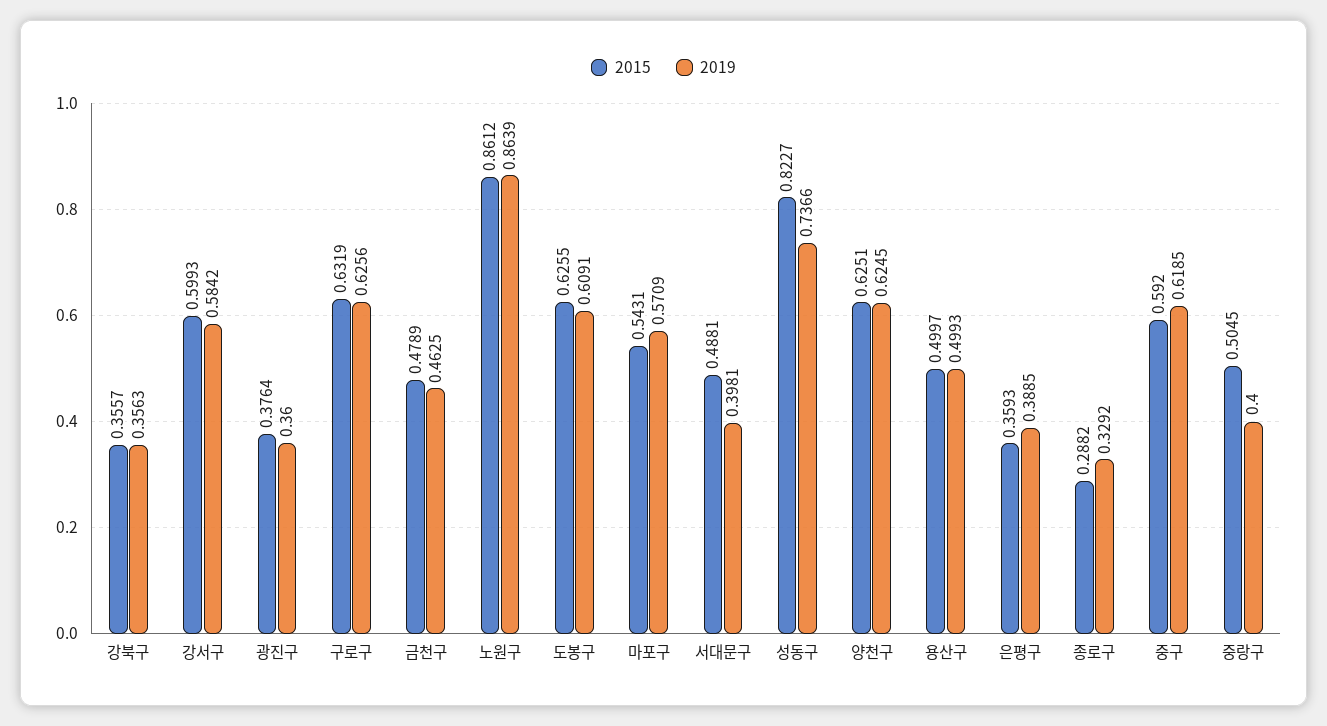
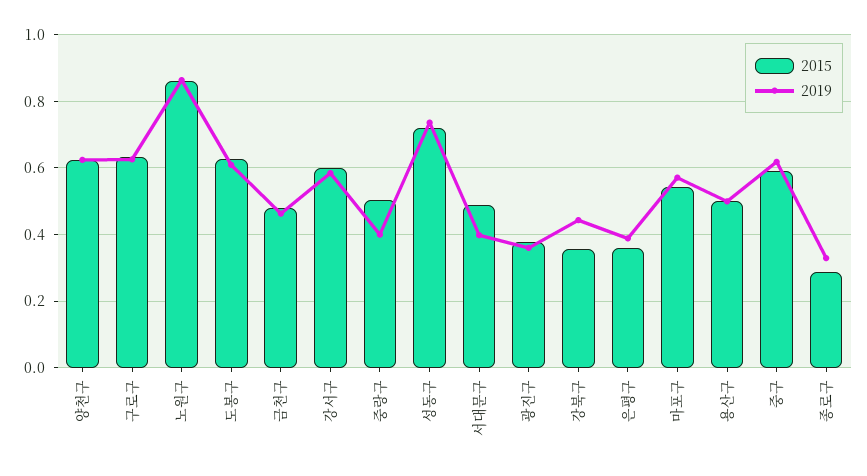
2019, 강북구: 0.3563 -> 0.44
2015, 성동구: 0.8227 -> 0.72

